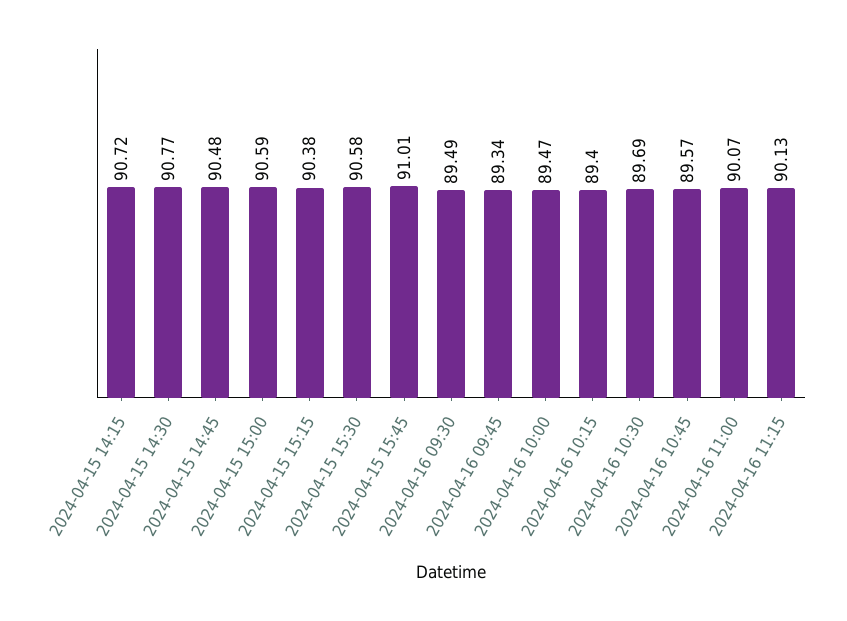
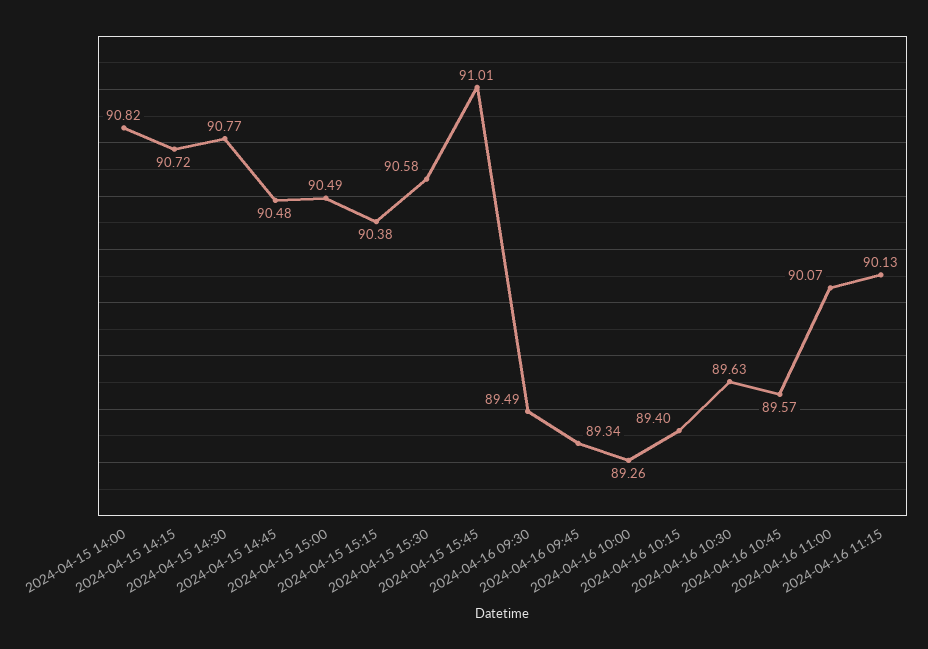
2024-04-15 15:00: 90.59 -> 90.49
2024-04-16 10:00: 89.47 -> 89.26
2024-04-16 10:30: 89.69 -> 89.63
2024-04-15 14:00: none -> 90.82

